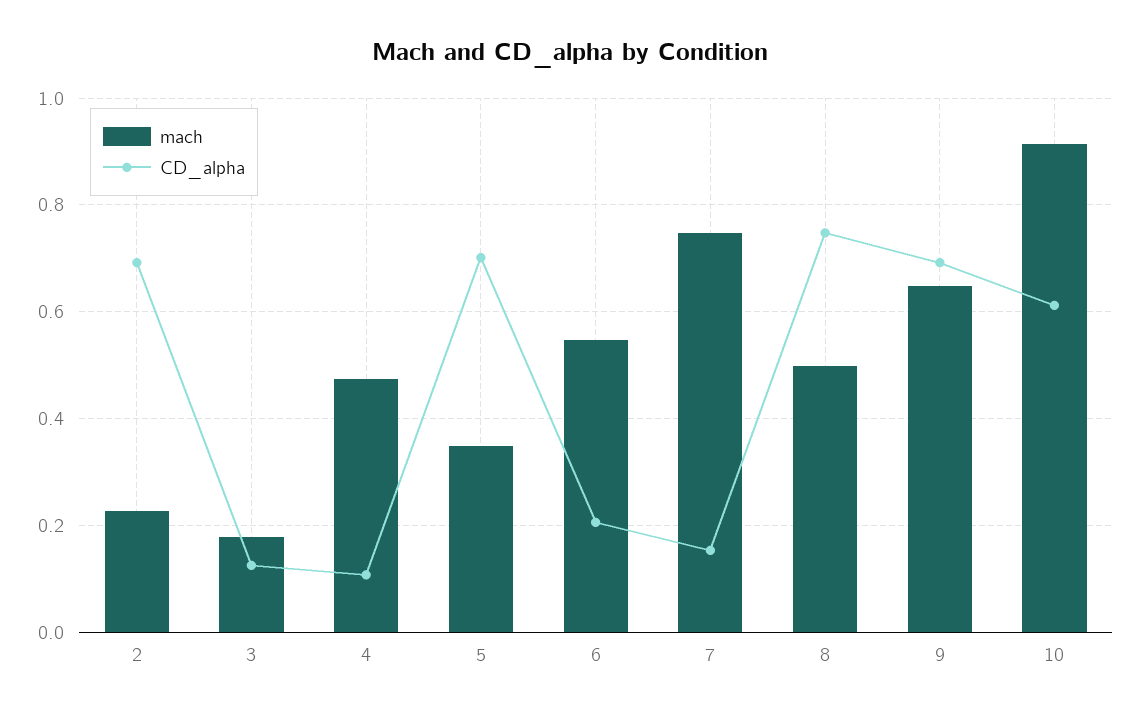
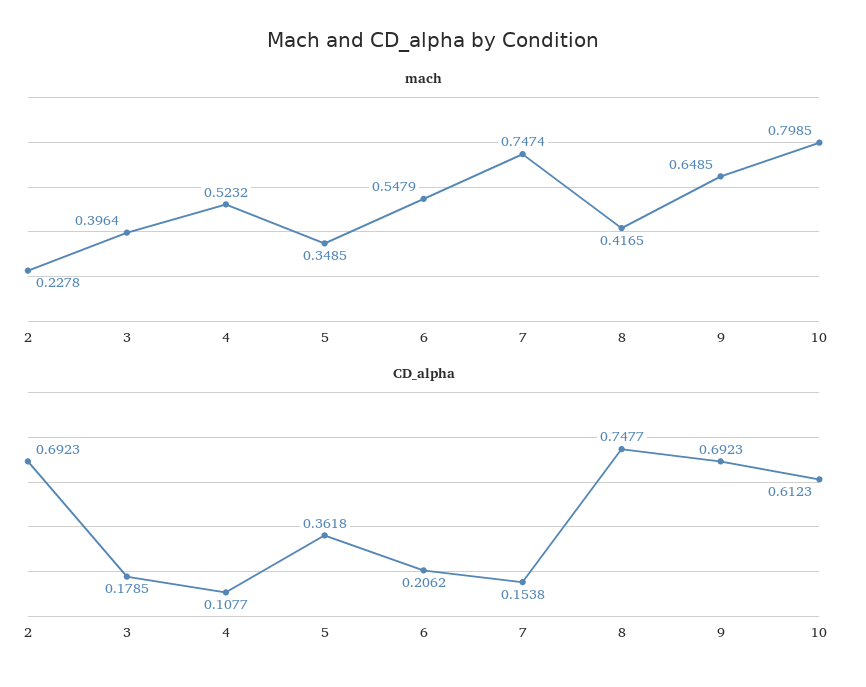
mach, 3: 0.18 -> 0.3964
CD_alpha, 3: 0.12 -> 0.1785
mach, 4: 0.48 -> 0.5232
CD_alpha, 5: 0.7 -> 0.3618
mach, 8: 0.5 -> 0.4165
mach, 10: 0.92 -> 0.7985

